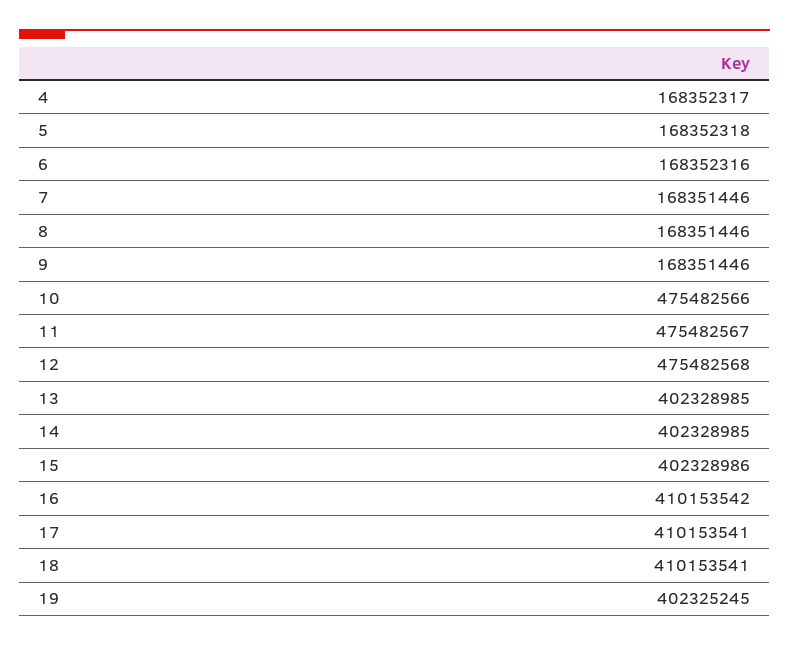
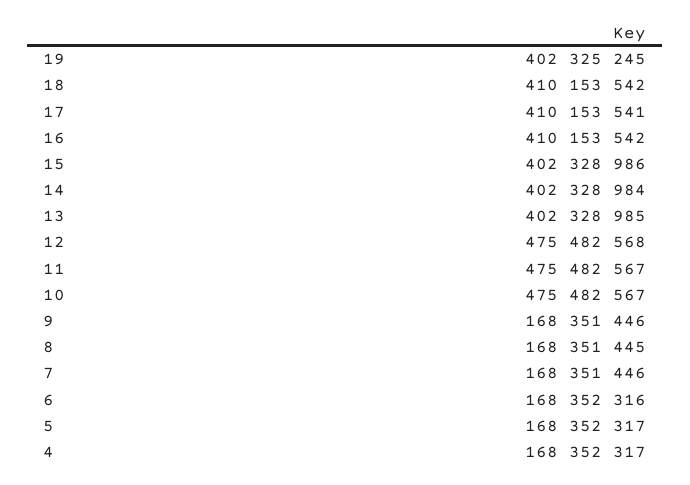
5: 168352318 -> 168352317
8: 168351446 -> 168351445
10: 475482566 -> 475482567
14: 402328985 -> 402328984
18: 410153541 -> 410153542

